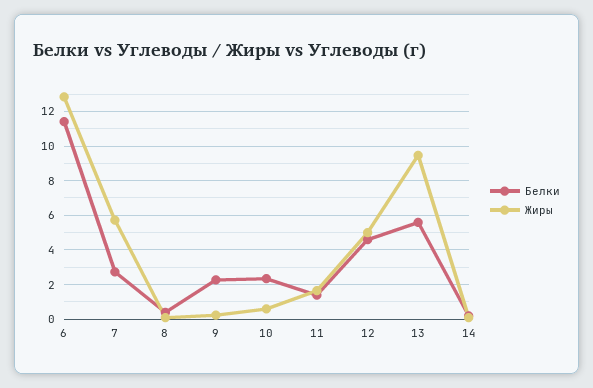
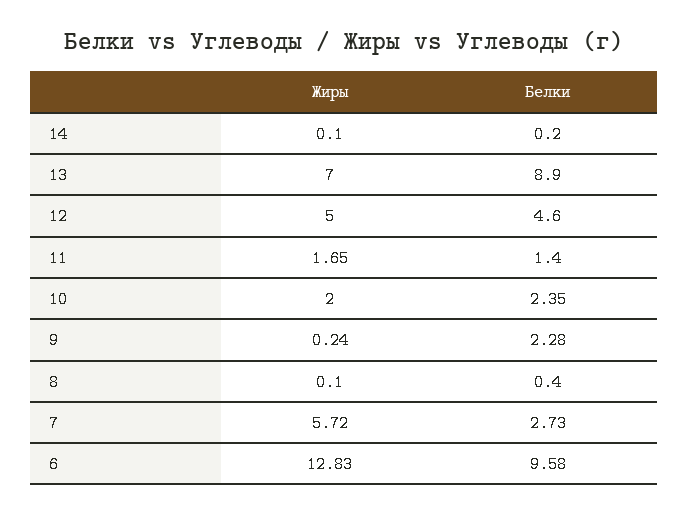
Белки, 6: 11.5 -> 9.58
Жиры, 10: 0.5 -> 2
Белки, 13: 5.5 -> 8.9
Жиры, 13: 9.5 -> 7

